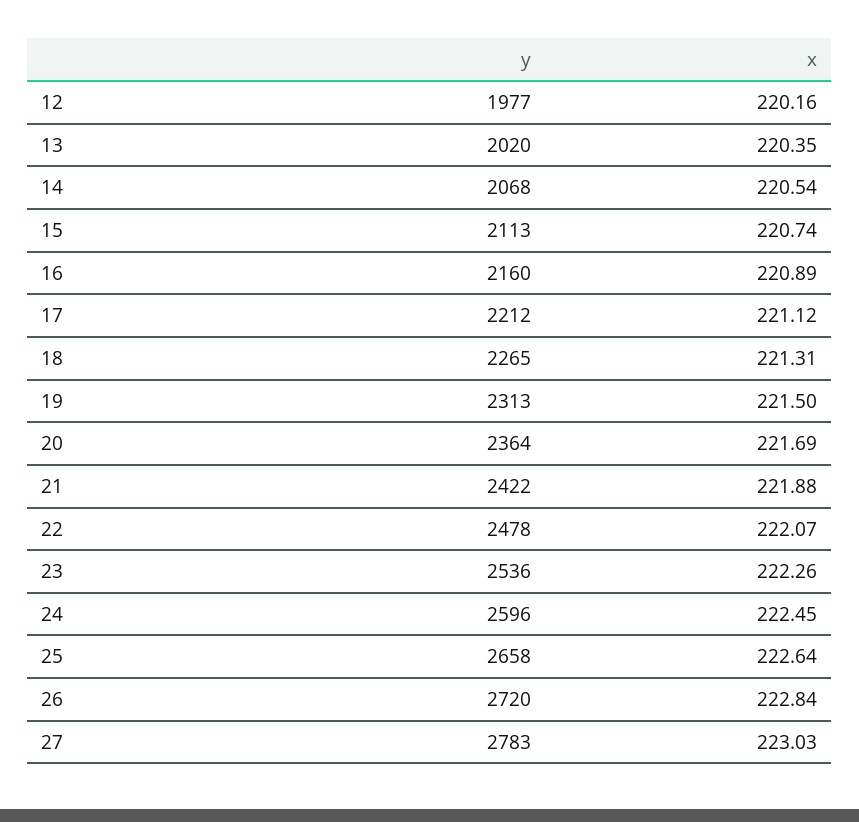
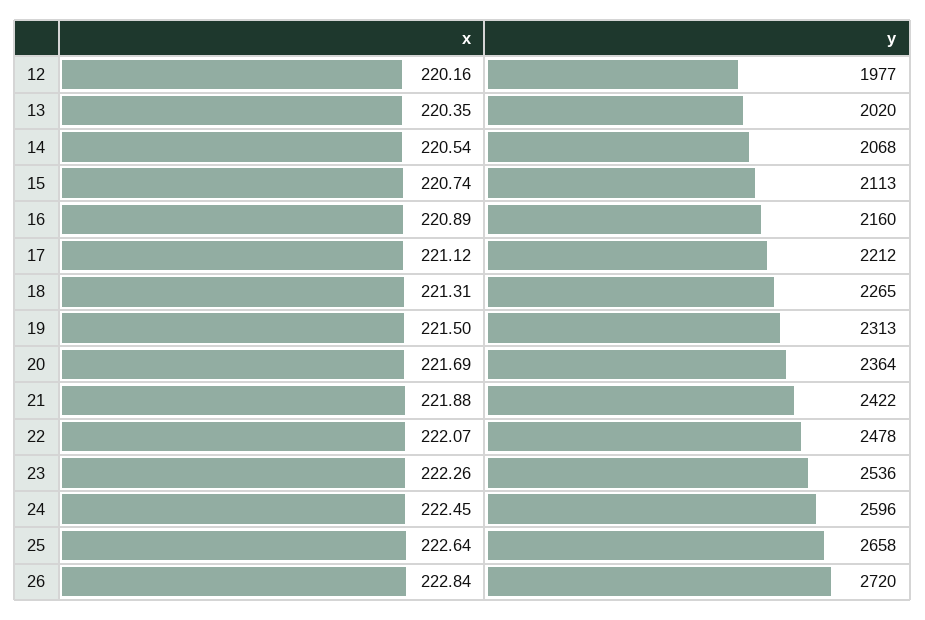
y, 27: 2783 -> none
x, 27: 223.03 -> none

